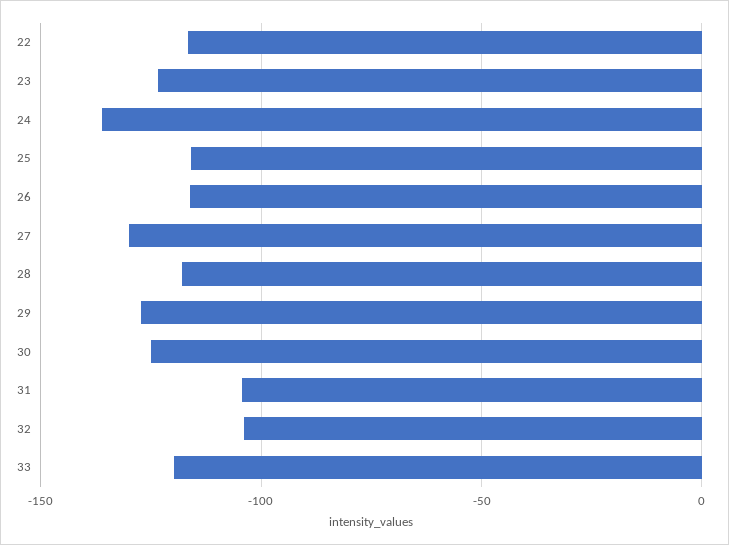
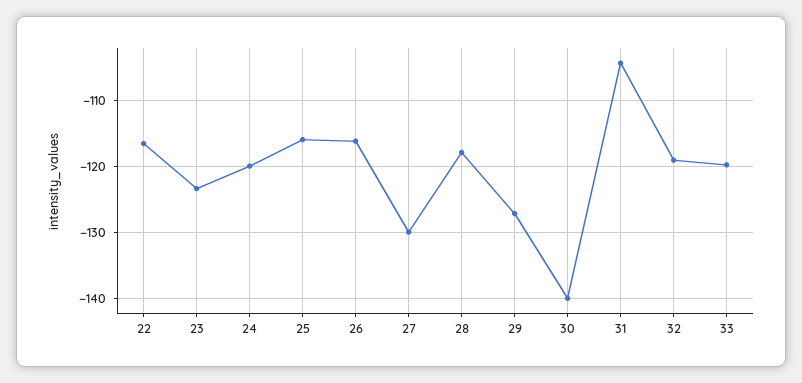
24: -135 -> -120
30: -125 -> -140
32: -105 -> -119

